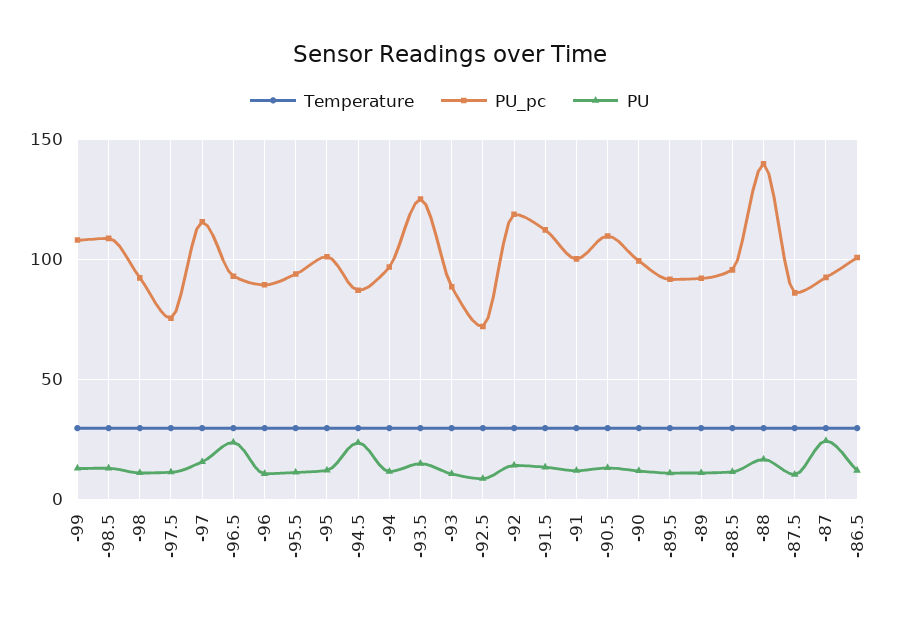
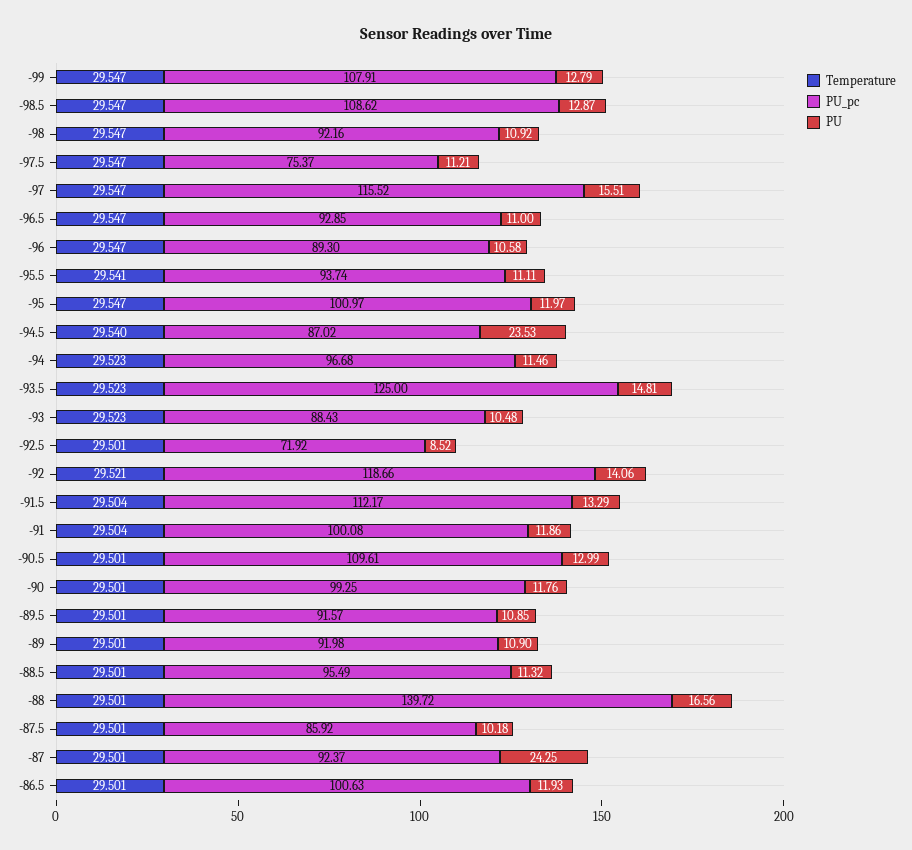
PU, -96.5: 25 -> 11

